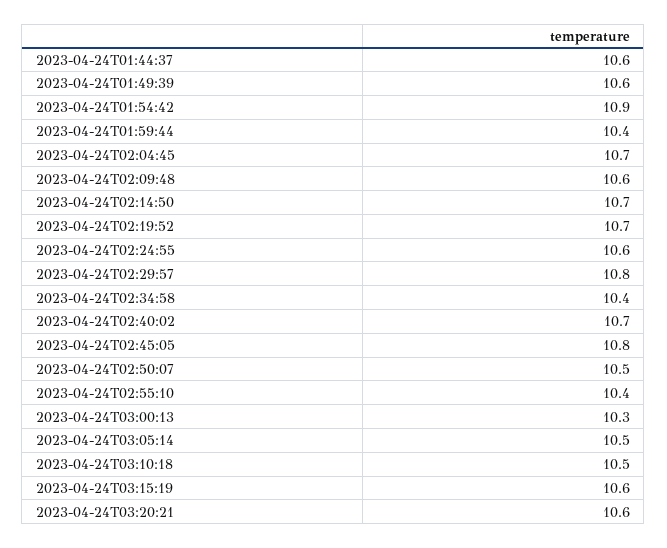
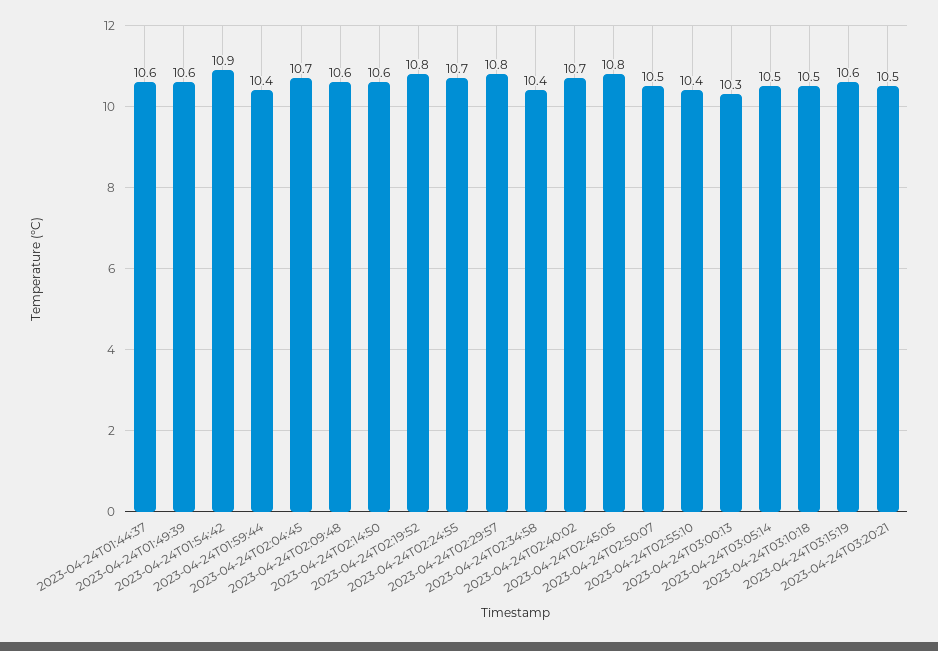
2023-04-24T02:14:50: 10.7 -> 10.6
2023-04-24T02:19:52: 10.7 -> 10.8
2023-04-24T02:24:55: 10.6 -> 10.7
2023-04-24T03:20:21: 10.6 -> 10.5

